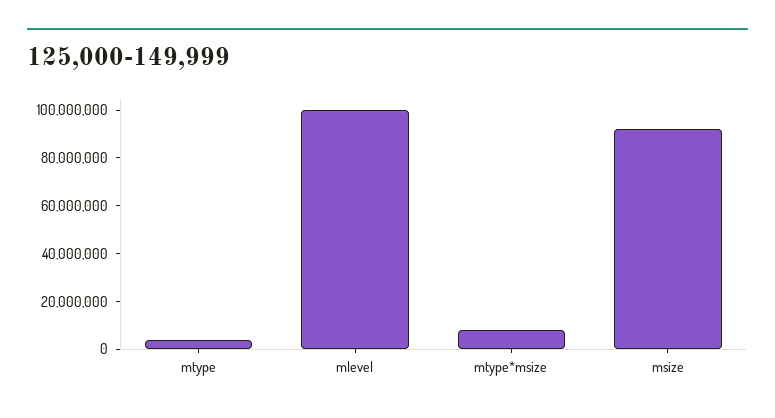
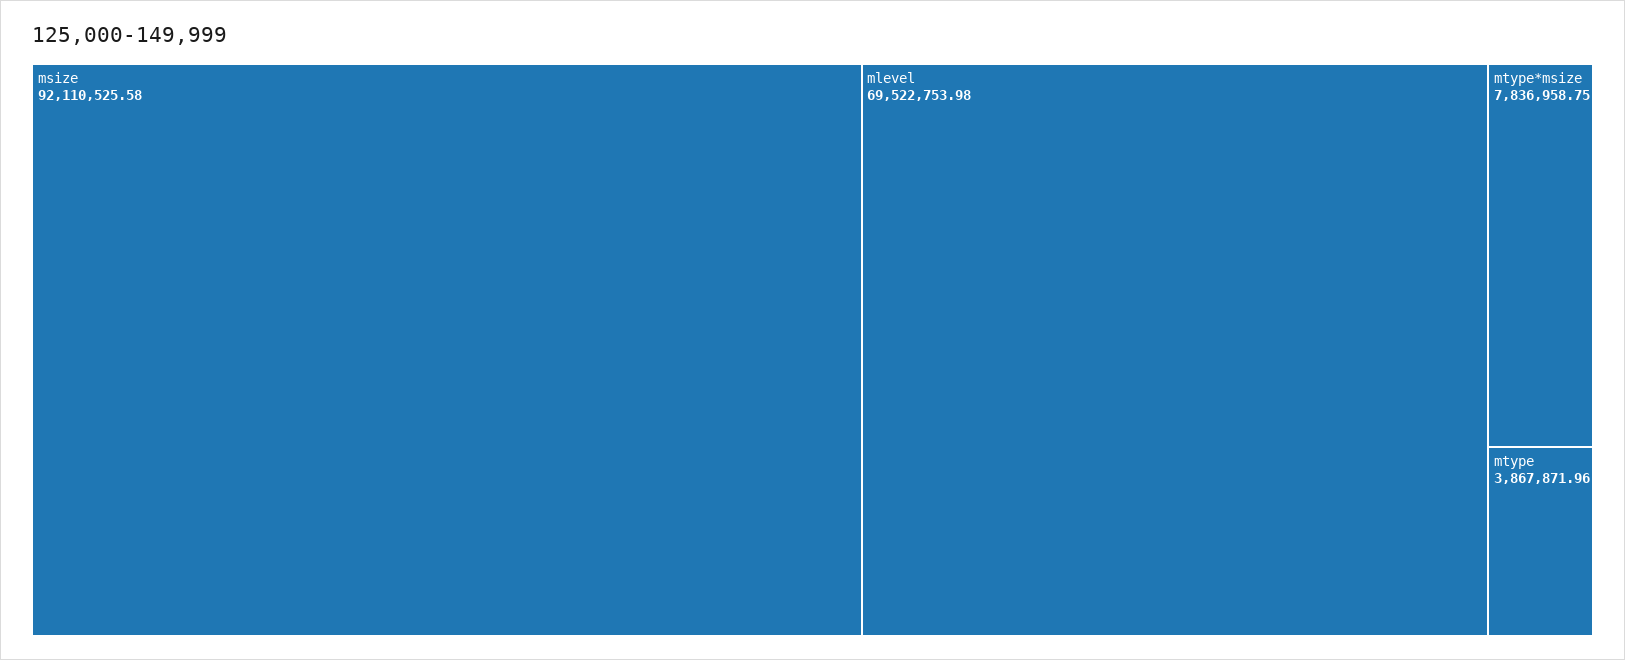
mlevel: 100000000 -> 69522753.98

